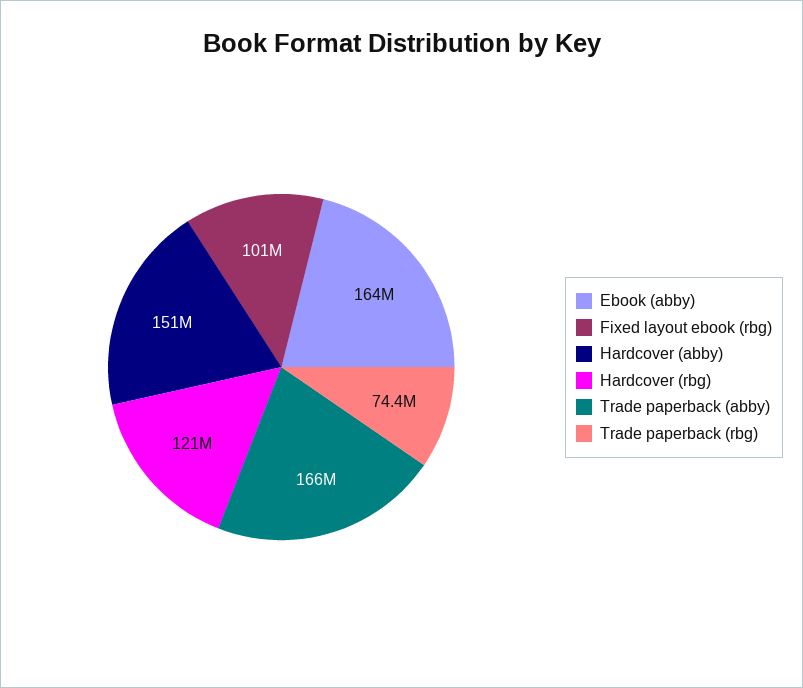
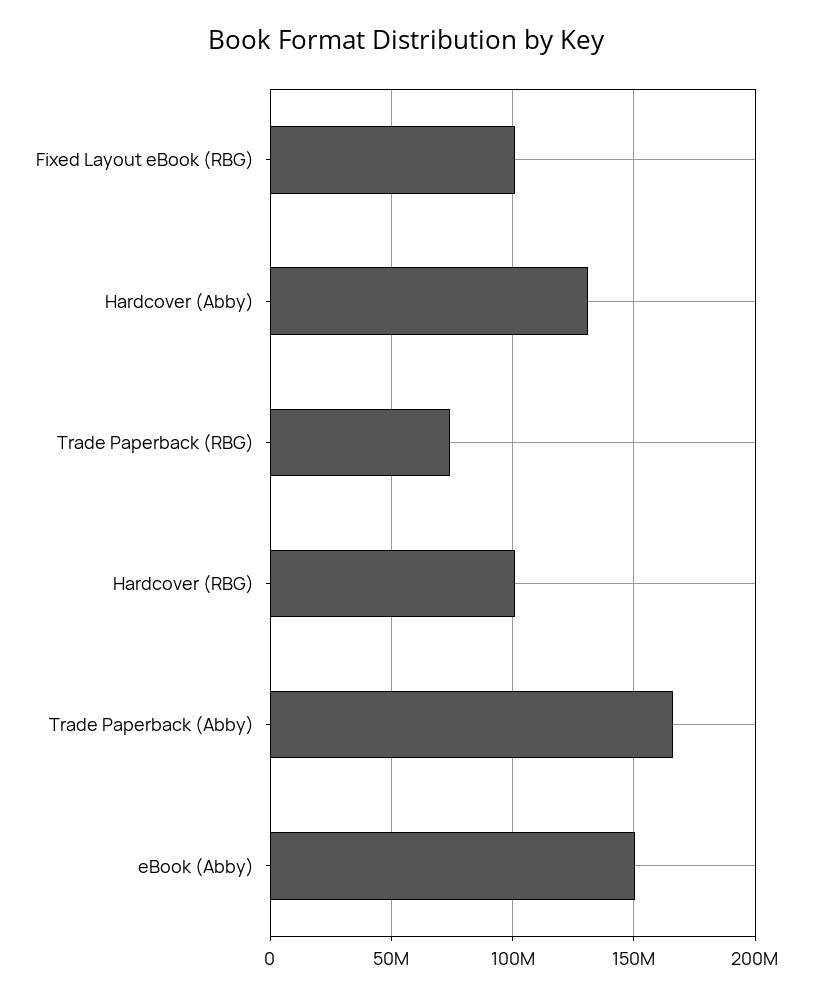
Ebook (abby): 164000000 -> 150000000
Hardcover (abby): 151000000 -> 130000000
Hardcover (rbg): 121000000 -> 100000000

